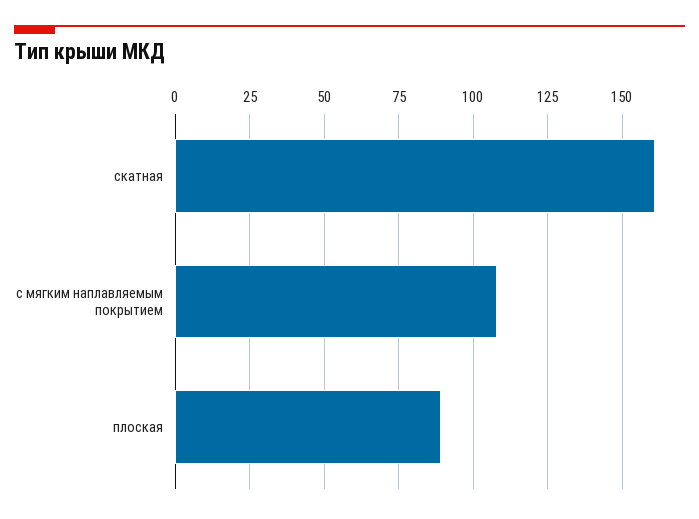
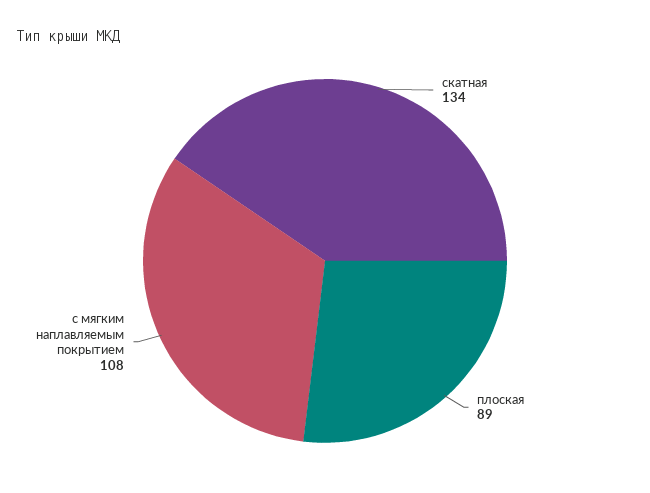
скатная: 160 -> 134

